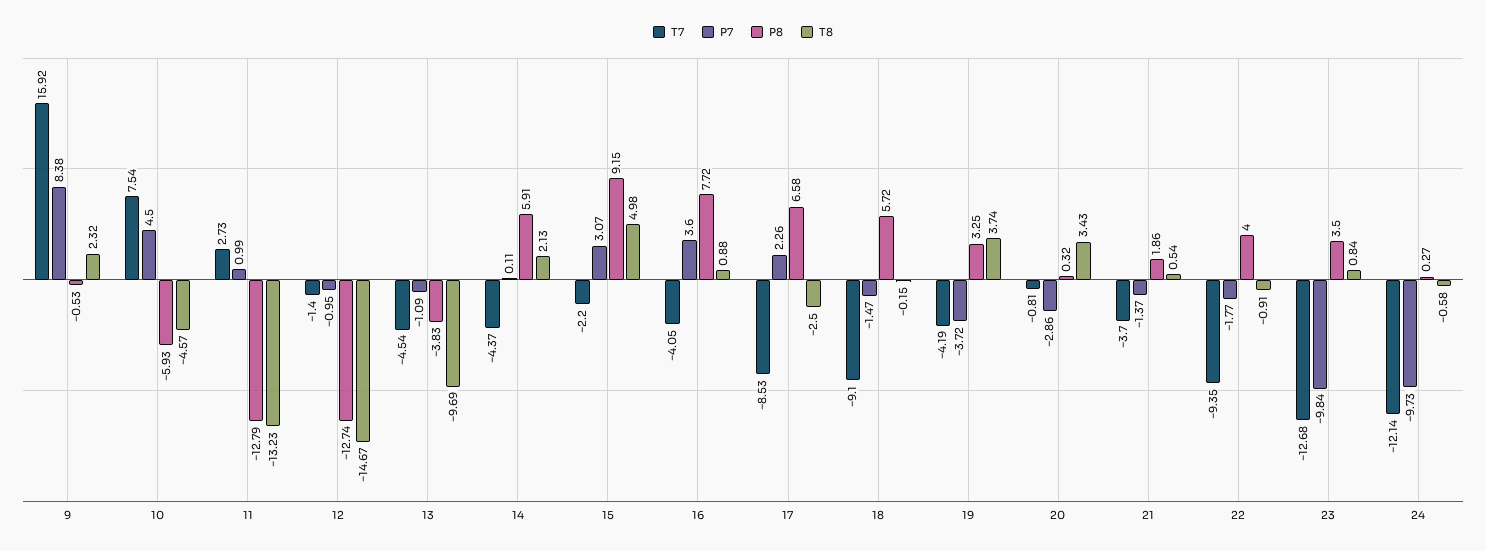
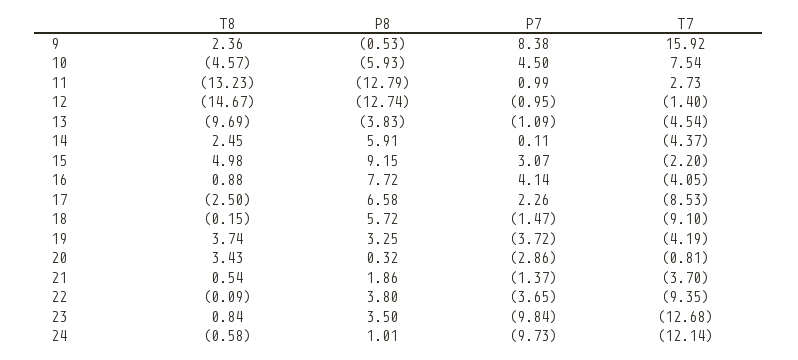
T8, 9: 2.32 -> 2.36
T8, 14: 2.13 -> 2.45
P7, 16: 3.6 -> 4.14
P7, 22: -1.77 -> -3.65
P8, 22: 4 -> 3.8
T8, 22: -0.91 -> -0.09
P8, 24: 0.27 -> 1.01

